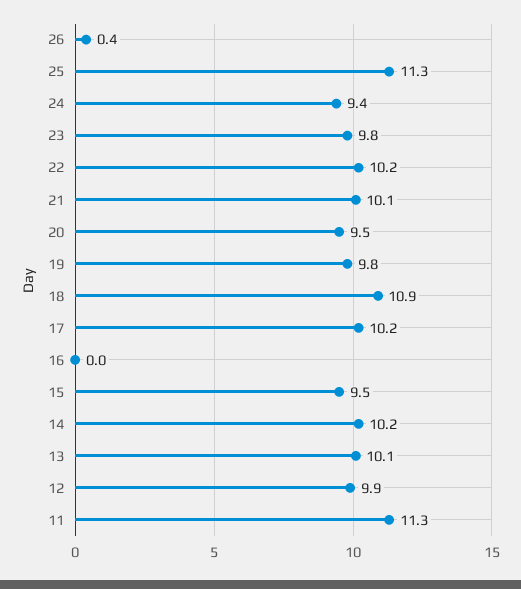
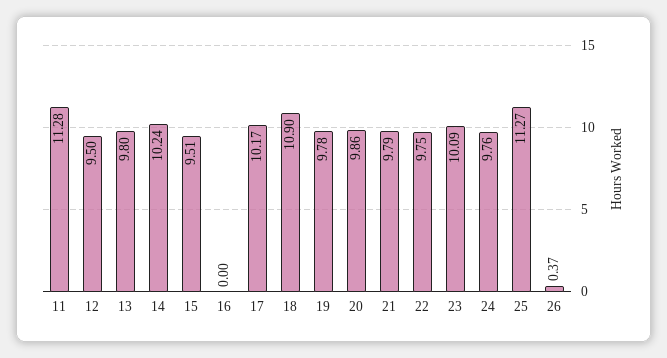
24: 9.4 -> 9.76
23: 9.8 -> 10.09
22: 10.2 -> 9.75
21: 10.1 -> 9.79
20: 9.5 -> 9.86
13: 10.1 -> 9.8
12: 9.9 -> 9.5

